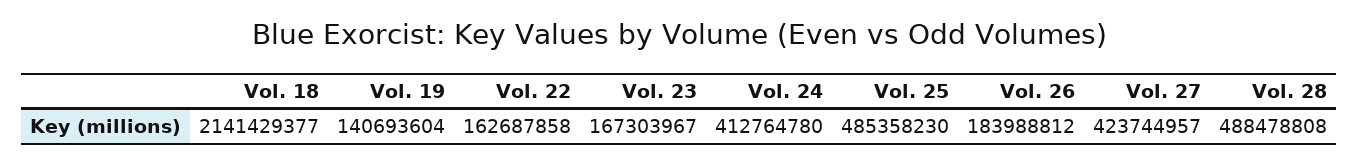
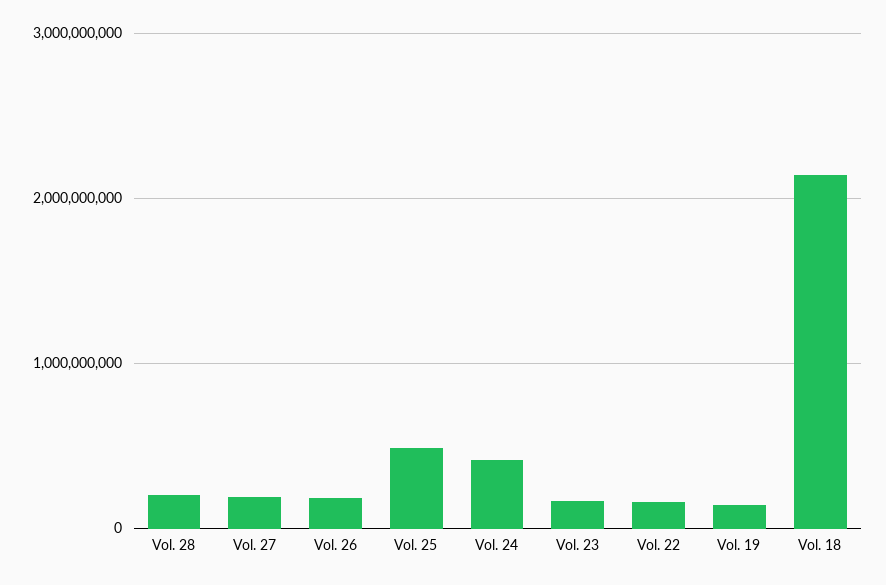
Vol. 27: 423744957 -> 200000000
Vol. 28: 488478808 -> 200000000

